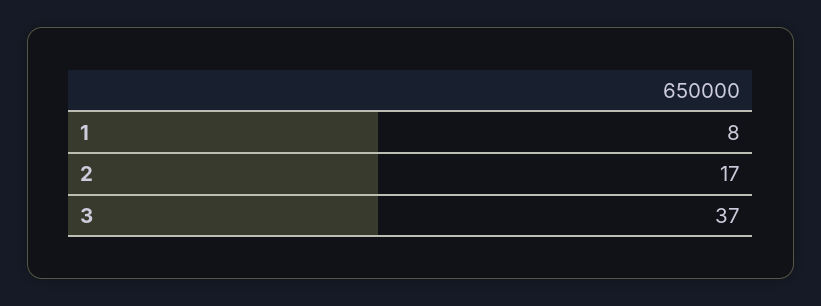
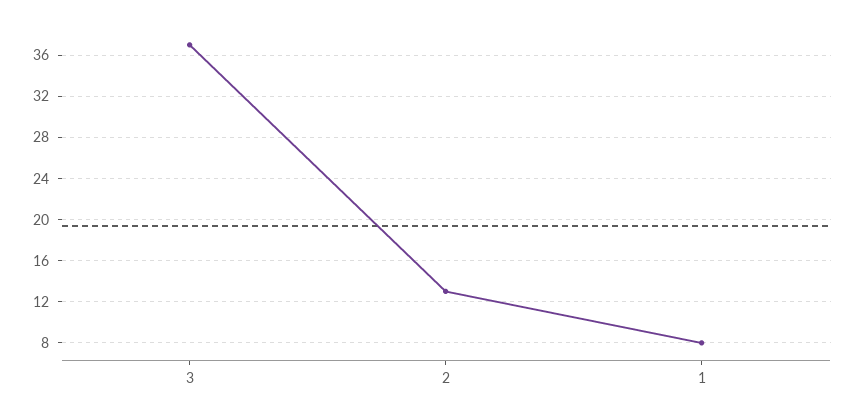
2: 17 -> 13

